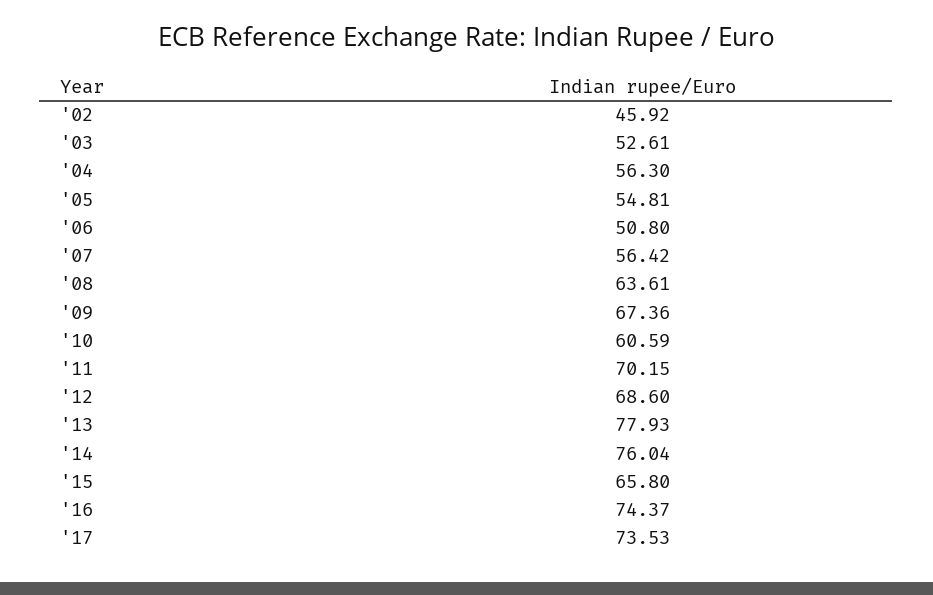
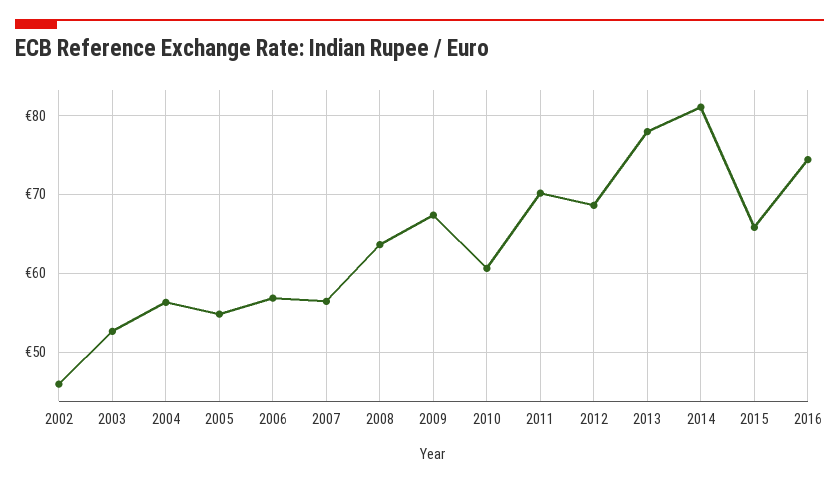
'06: 50.8 -> 57
'14: 76.04 -> 81
'17: 73.53 -> none

